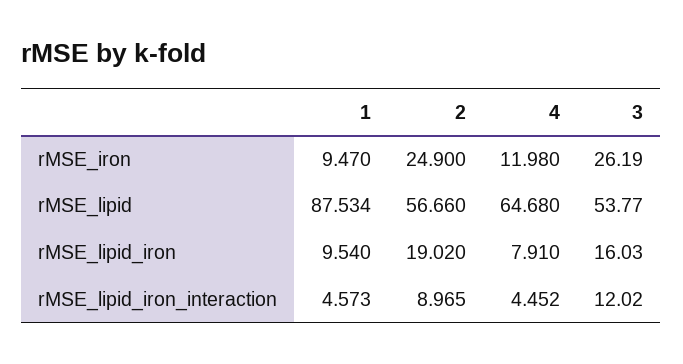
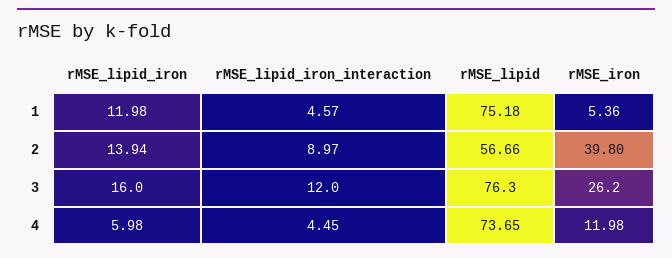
1, rMSE_iron: 9.47 -> 5.36
2, rMSE_iron: 24.9 -> 39.8
1, rMSE_lipid: 87.534 -> 75.18
4, rMSE_lipid: 64.68 -> 73.65
3, rMSE_lipid: 53.77 -> 76.3
1, rMSE_lipid_iron: 9.54 -> 11.98
2, rMSE_lipid_iron: 19.02 -> 13.94
4, rMSE_lipid_iron: 7.91 -> 5.98

